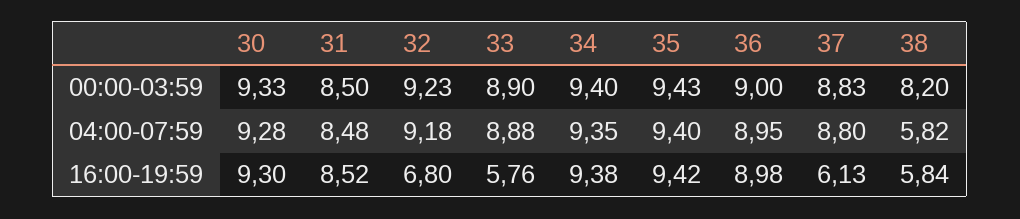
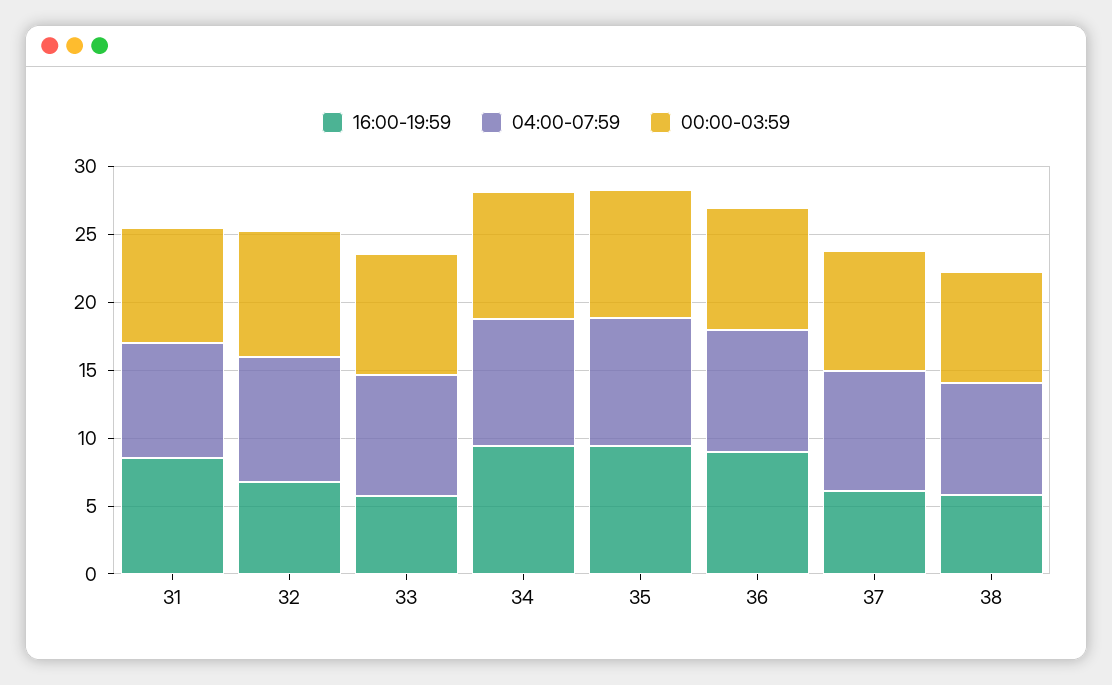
00:00-03:59, 30: 9.33 -> none
04:00-07:59, 30: 9.28 -> none
04:00-07:59, 38: 5.82 -> 8
16:00-19:59, 30: 9.3 -> none

